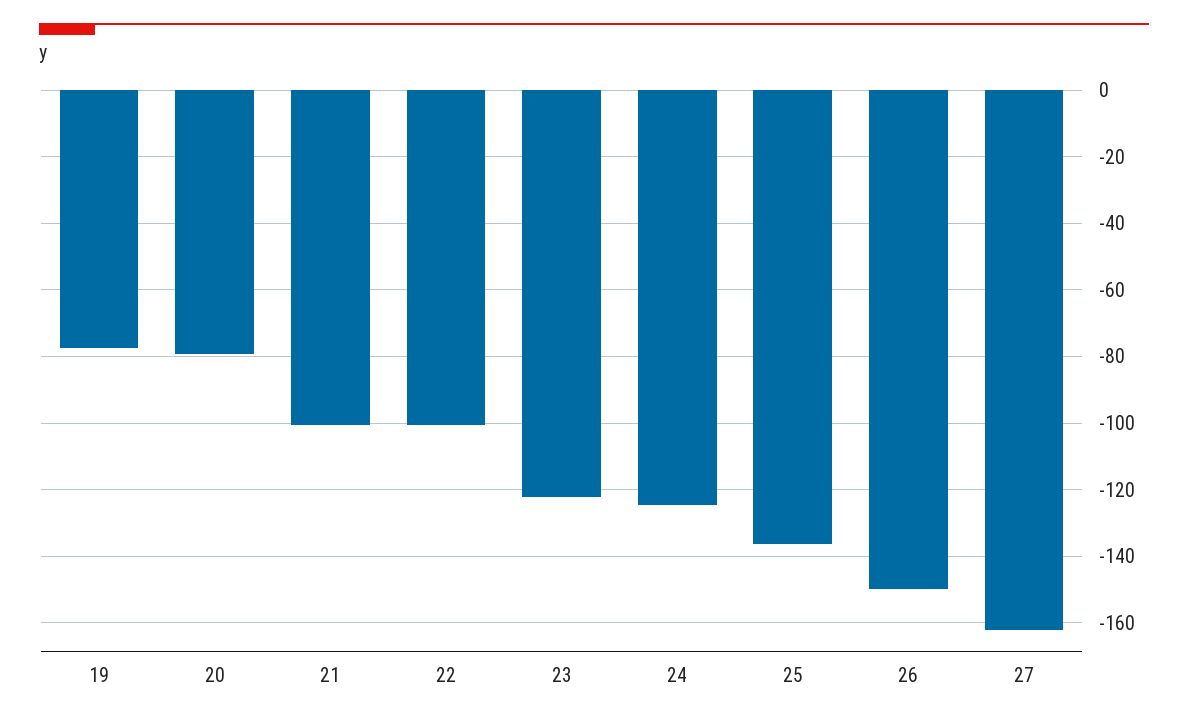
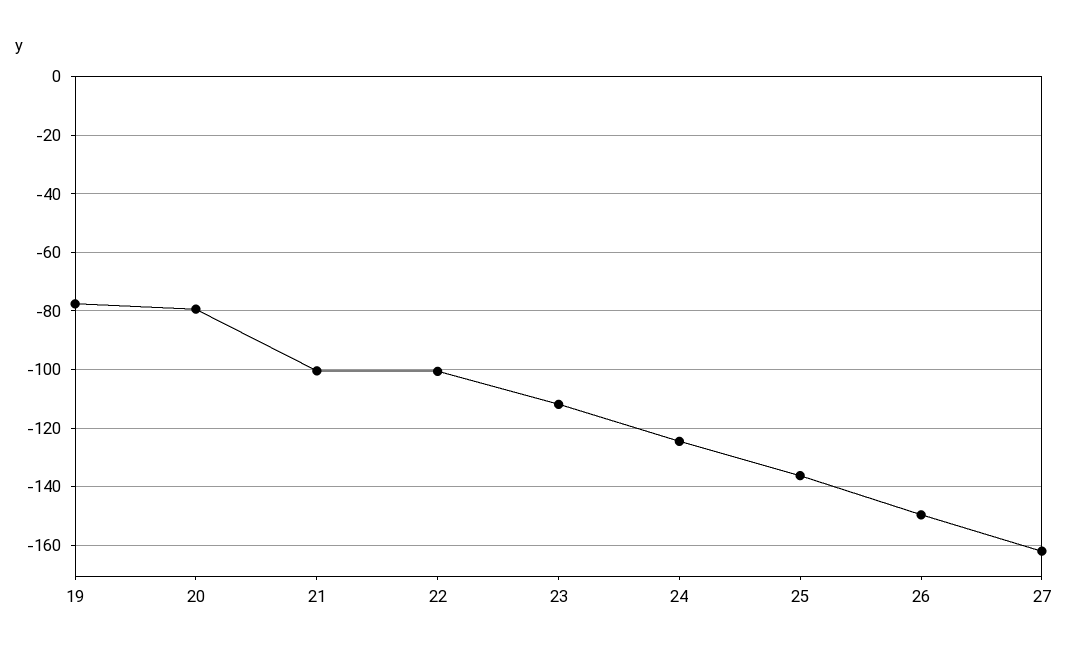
23: -122 -> -112.5

